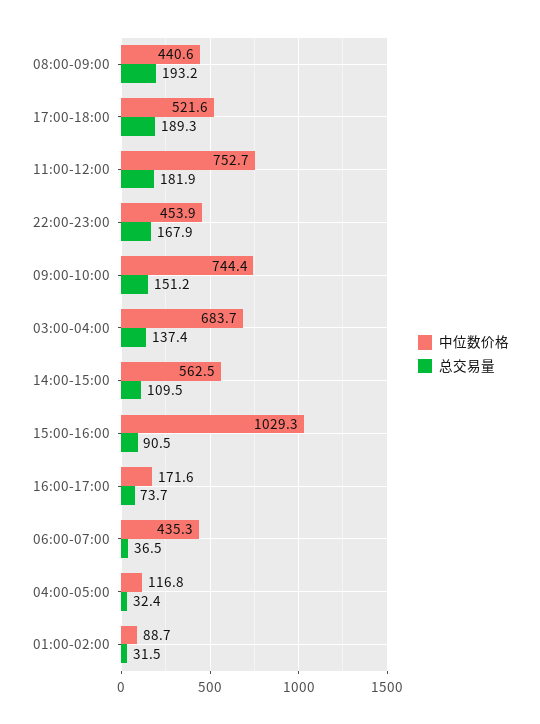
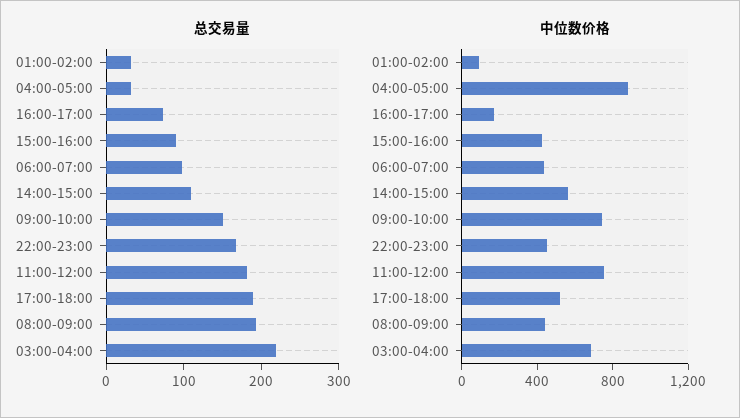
总交易量, 03:00-04:00: 137.4 -> 220
中位数价格, 15:00-16:00: 1029.3 -> 400
总交易量, 06:00-07:00: 36.5 -> 100
中位数价格, 04:00-05:00: 116.8 -> 900

